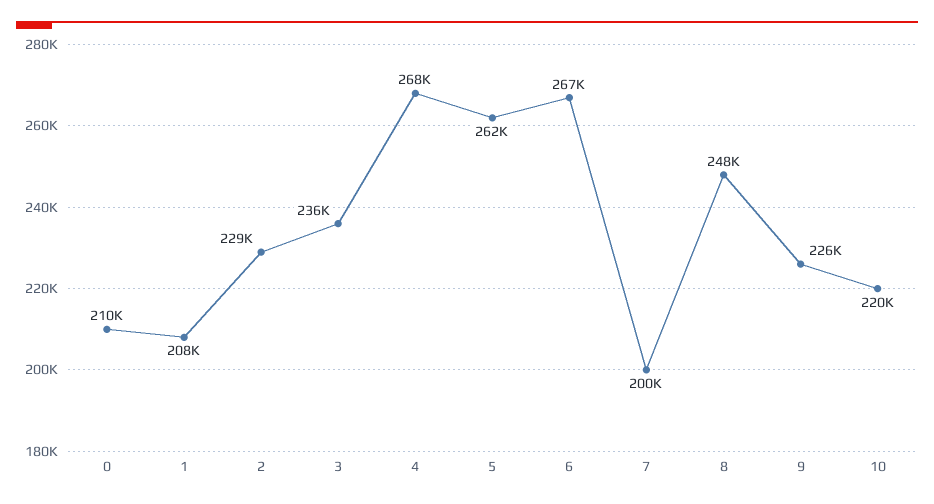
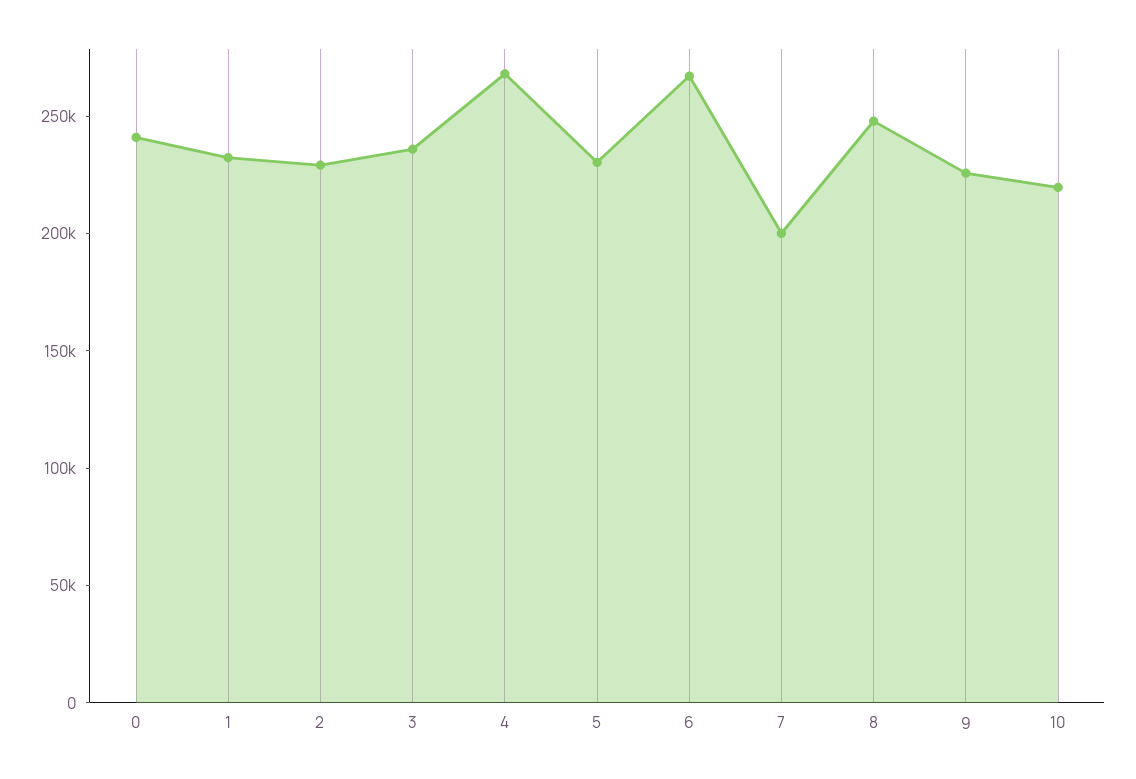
0: 210000 -> 240000
1: 208000 -> 230000
5: 262000 -> 230000

